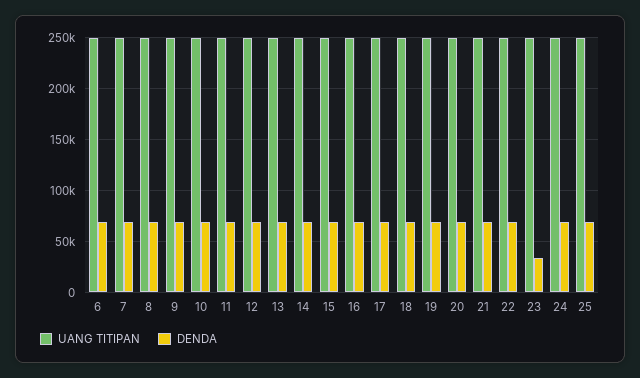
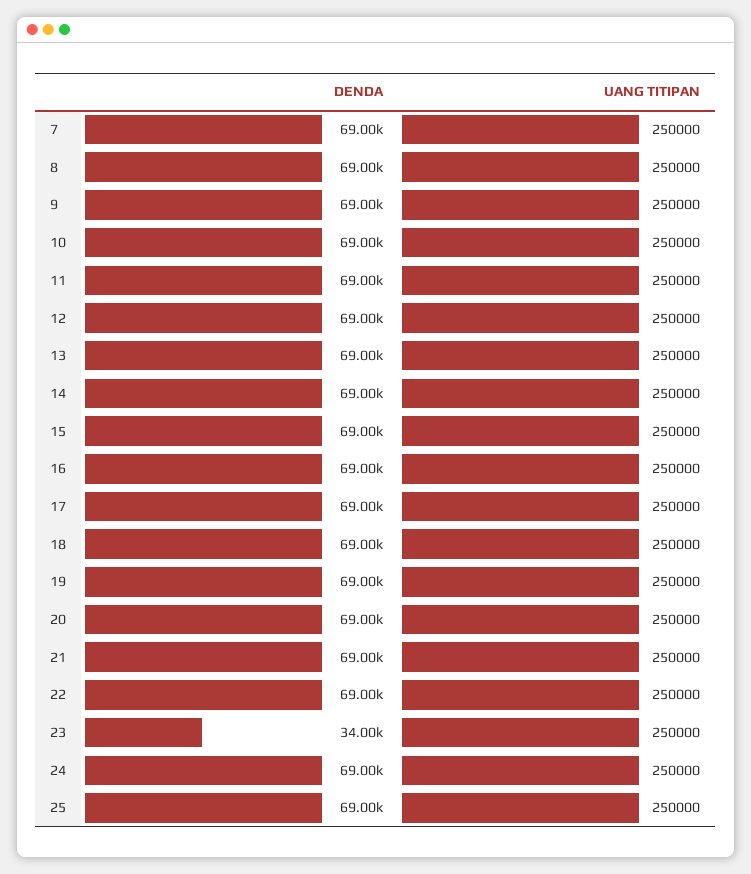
UANG TITIPAN, 6: 250000 -> none
DENDA, 6: 70000 -> none

